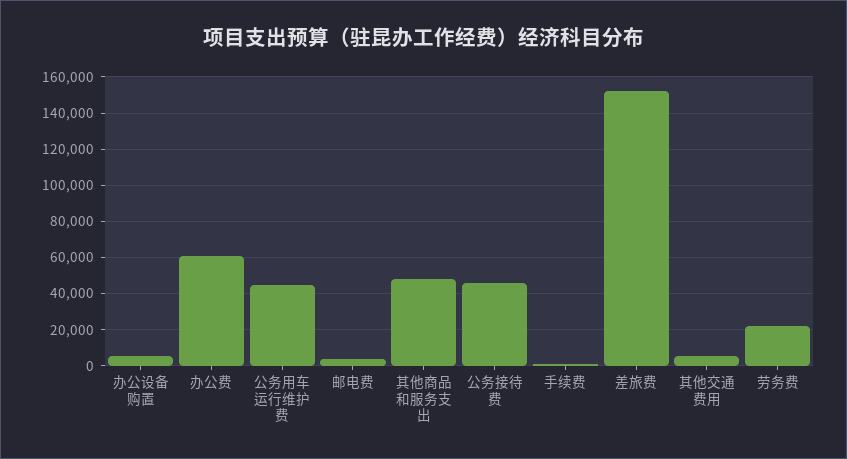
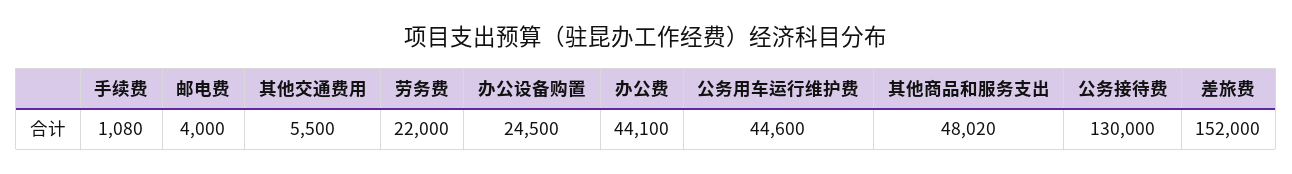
办公设备购置: 5000 -> 24500
办公费: 60000 -> 44100
公务接待费: 45000 -> 130000

